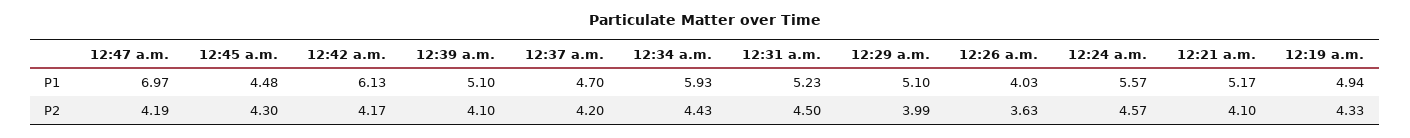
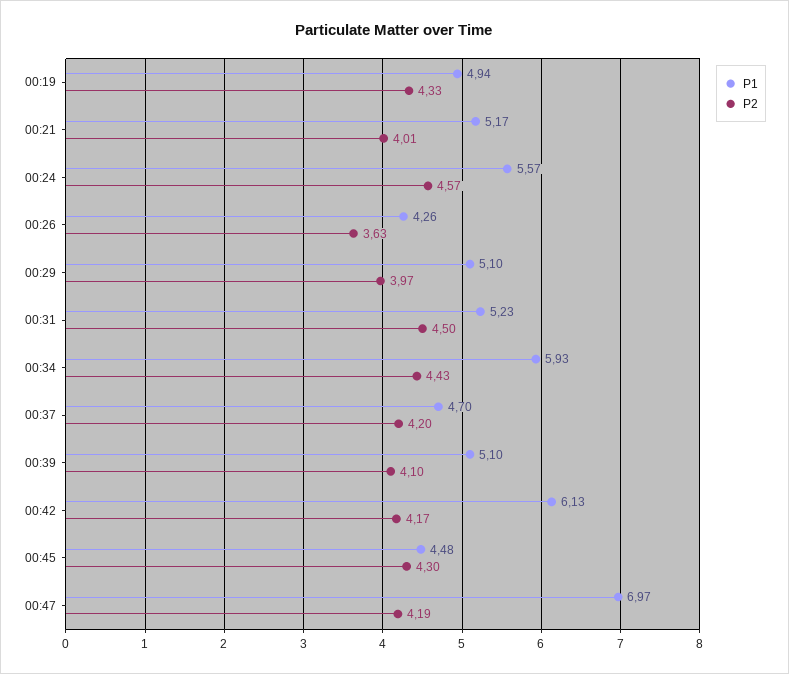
P1, 12:26 a.m.: 4.03 -> 4.26
P2, 12:29 a.m.: 3.99 -> 3.97
P2, 12:21 a.m.: 4.1 -> 4.01

